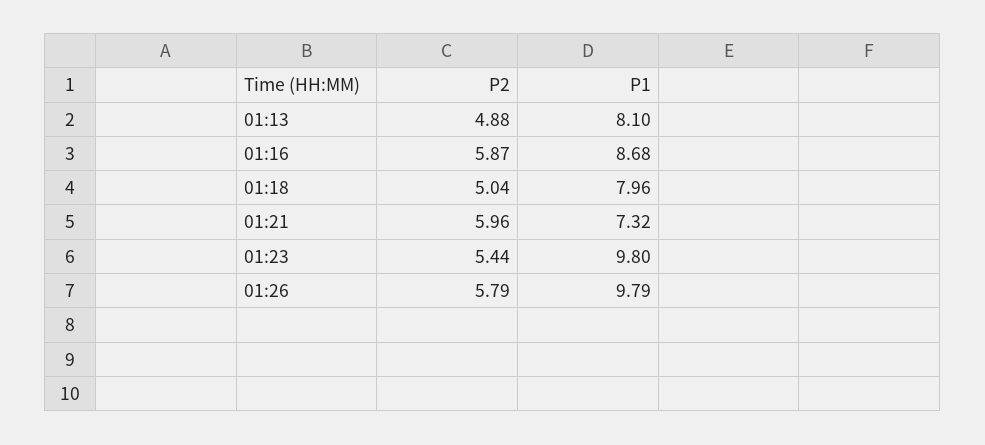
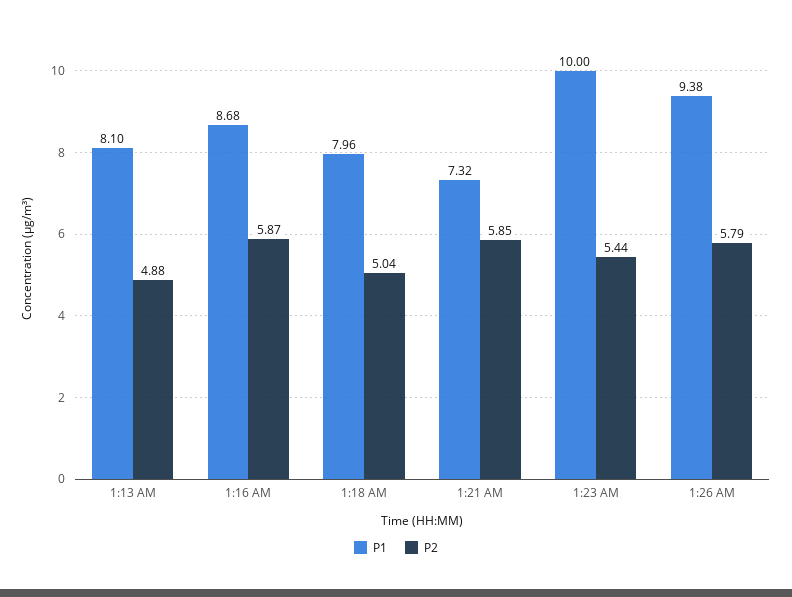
P2, 01:21: 5.96 -> 5.85
P1, 01:23: 9.8 -> 10
P1, 01:26: 9.79 -> 9.38

